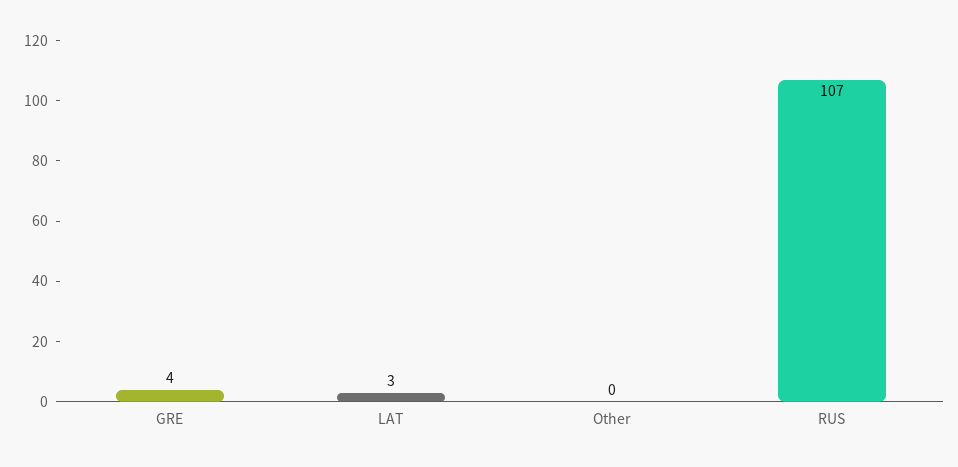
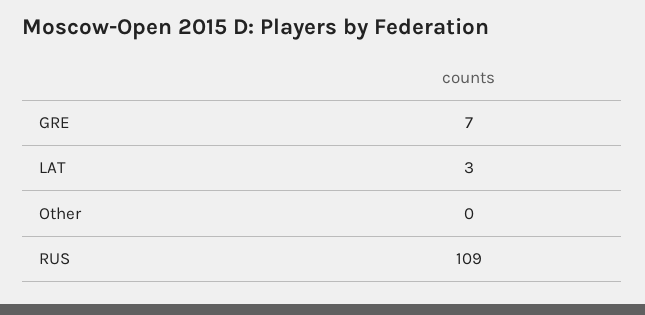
GRE: 4 -> 7
RUS: 107 -> 109

